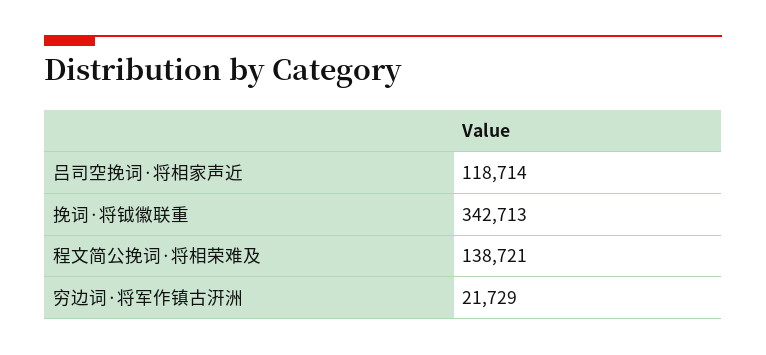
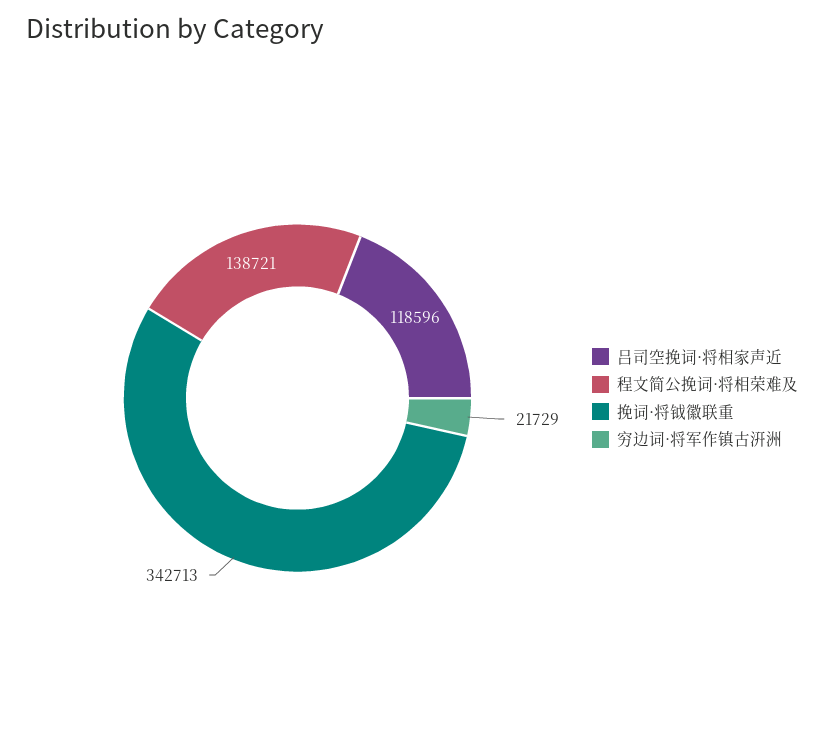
吕司空挽词·将相家声近: 118714 -> 118596

